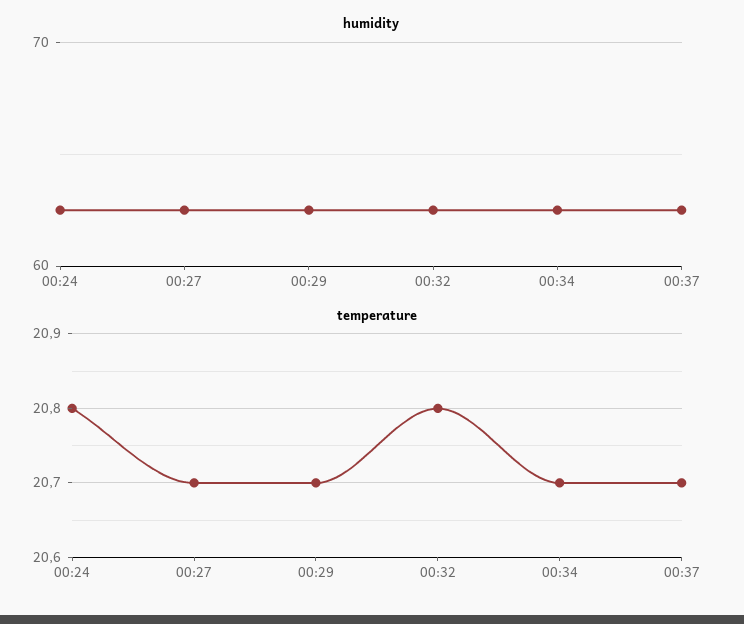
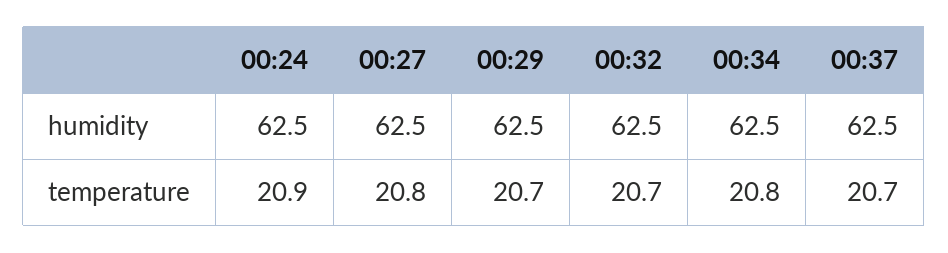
temperature, 00:24: 20.8 -> 20.9
temperature, 00:27: 20.7 -> 20.8
temperature, 00:32: 20.8 -> 20.7
temperature, 00:34: 20.7 -> 20.8

